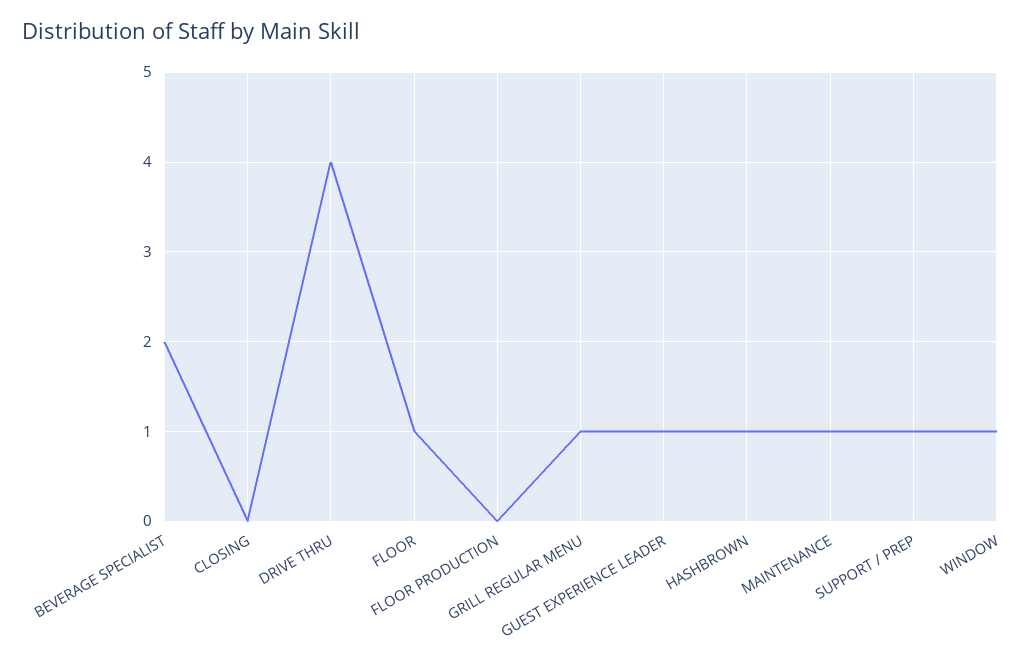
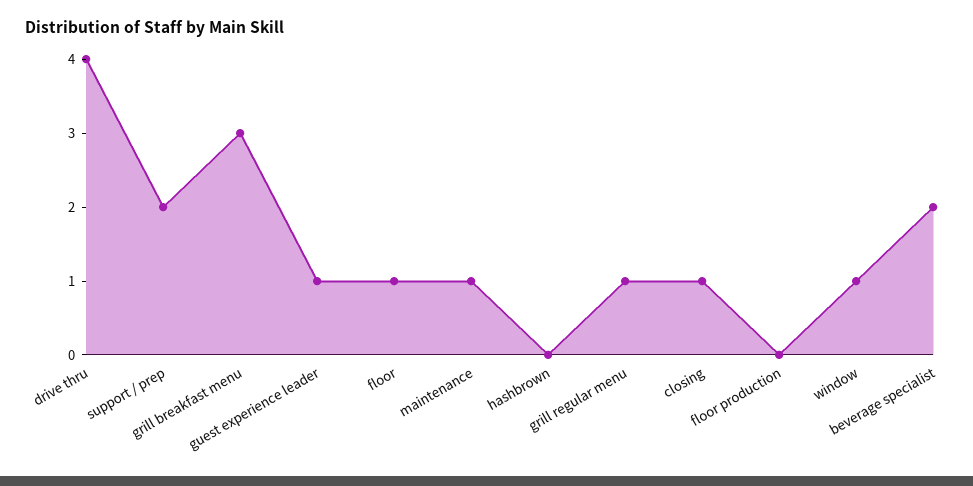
CLOSING: 0 -> 1
HASHBROWN: 1 -> 0
SUPPORT / PREP: 1 -> 2
grill breakfast menu: none -> 3

